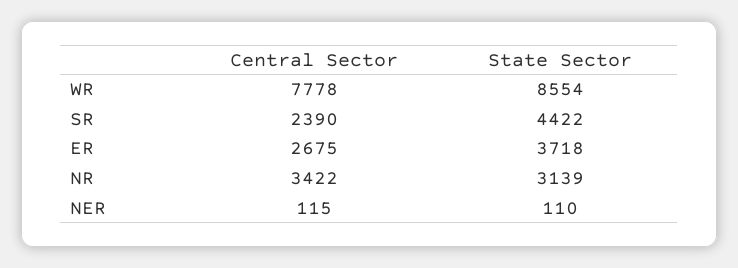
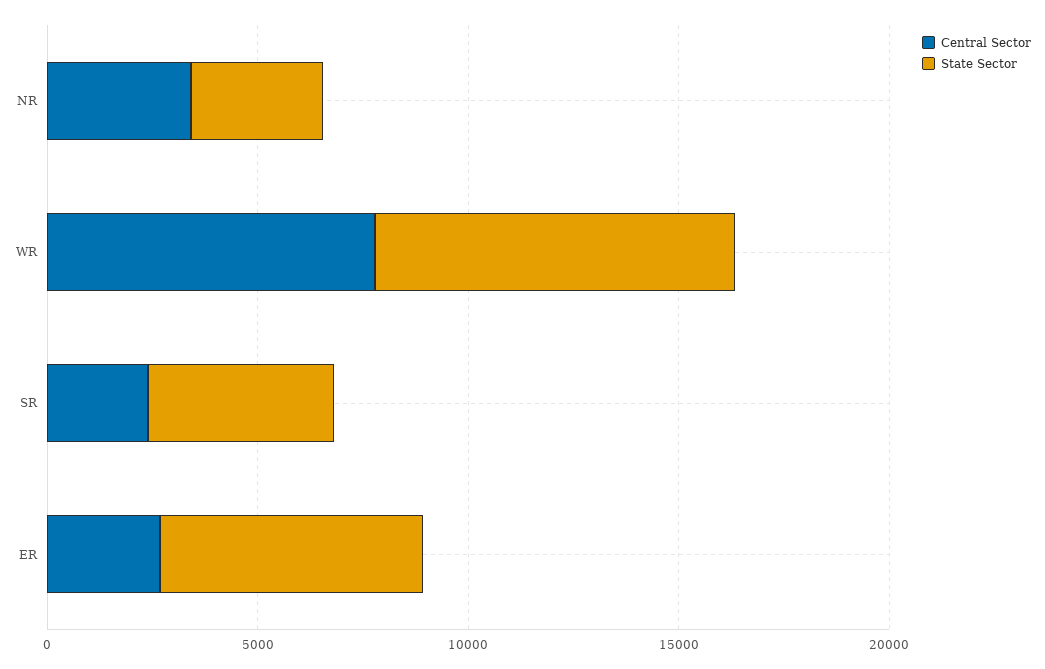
State Sector, ER: 3718 -> 6000
Central Sector, NER: 115 -> none
State Sector, NER: 110 -> none

